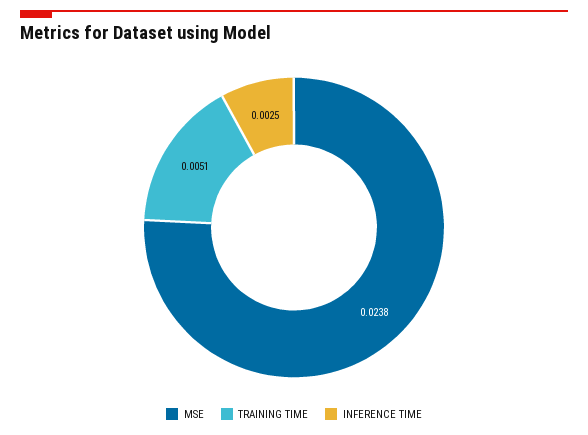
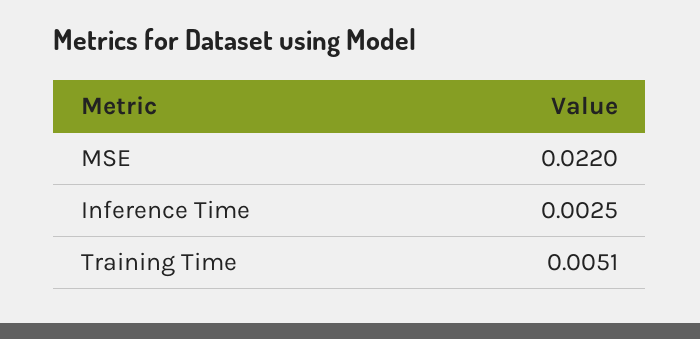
MSE: 0.0238 -> 0.022

